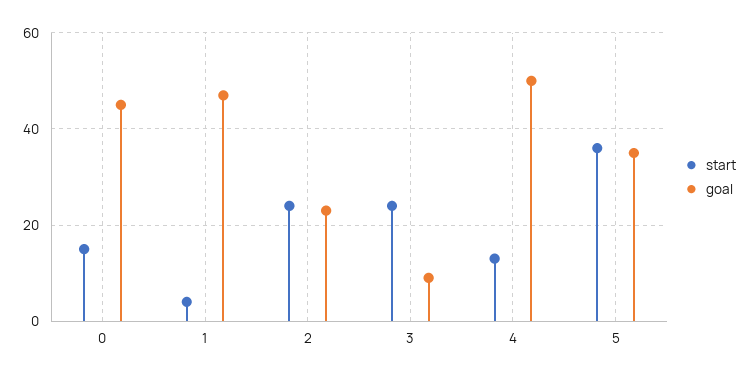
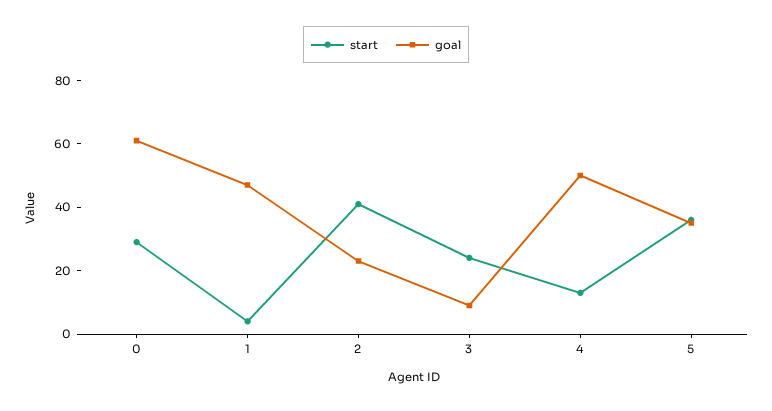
start, 0: 15 -> 30
goal, 0: 45 -> 60
start, 2: 25 -> 40

